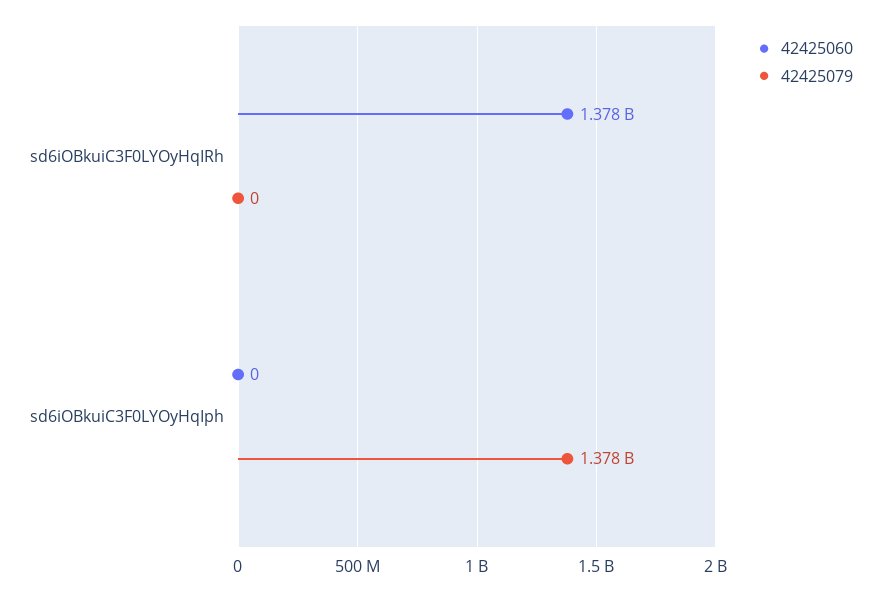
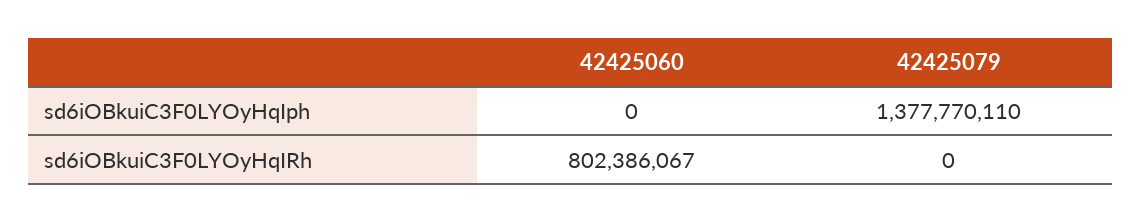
42425060, sd6iOBkuiC3F0LYOyHqIRh: 1378000000 -> 802386067

